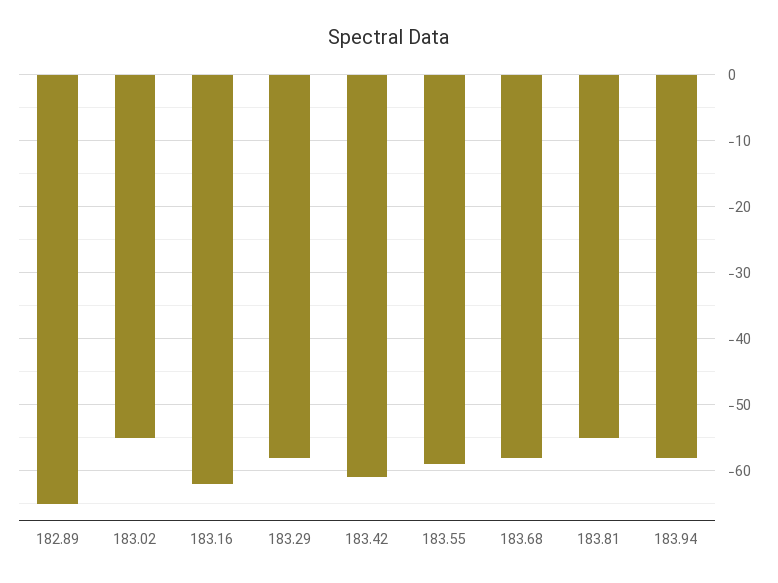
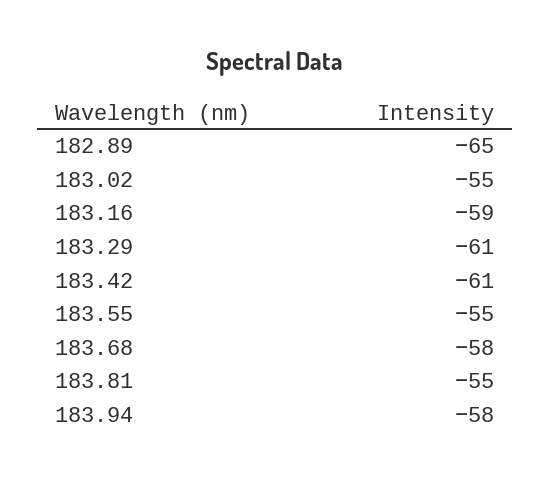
183.16: -62 -> -59
183.29: -58 -> -61
183.55: -59 -> -55

